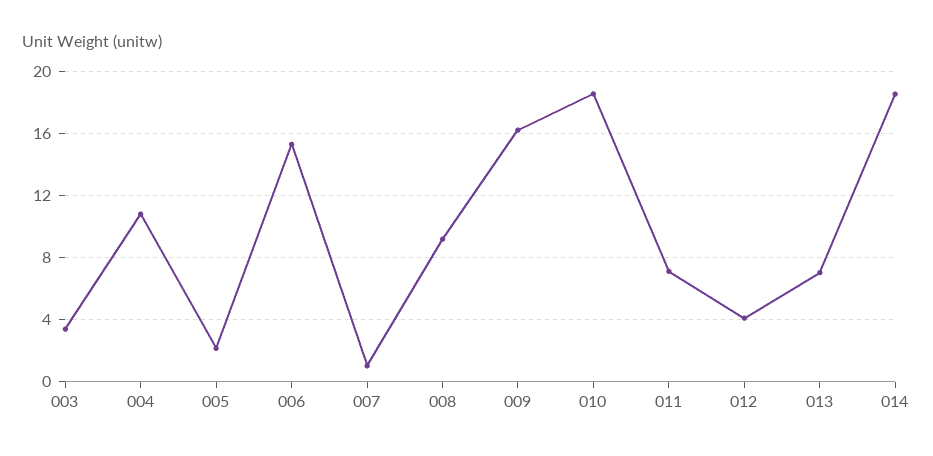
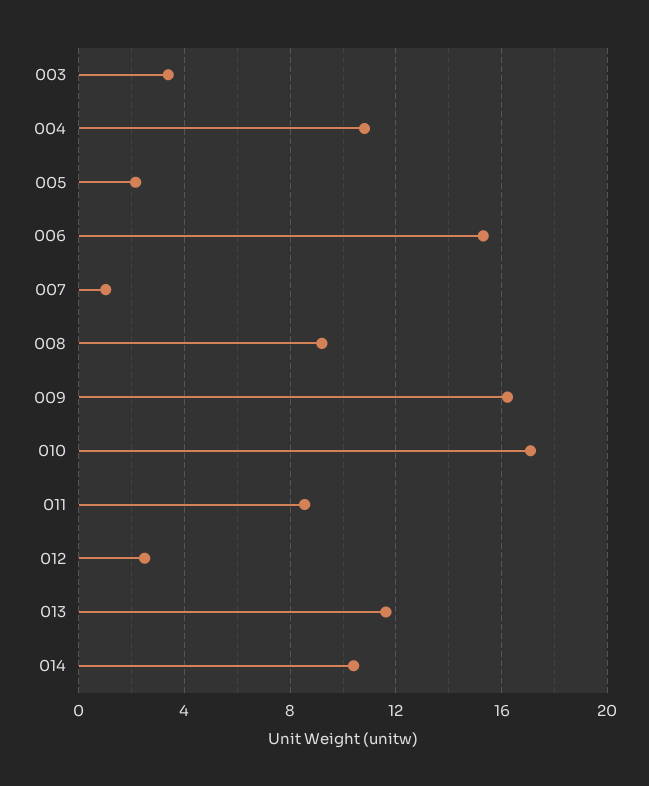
010: 18.5 -> 17
011: 7 -> 8.5
012: 4 -> 2.5
013: 7 -> 11.5
014: 18.5 -> 10.5

